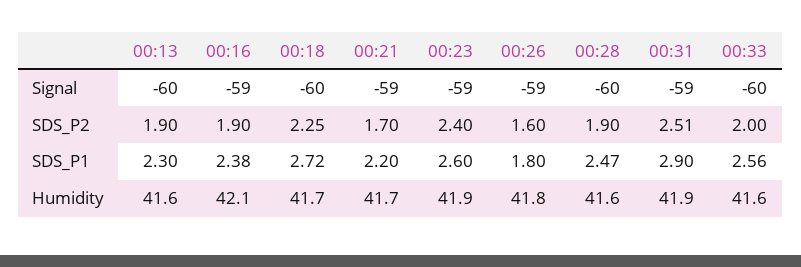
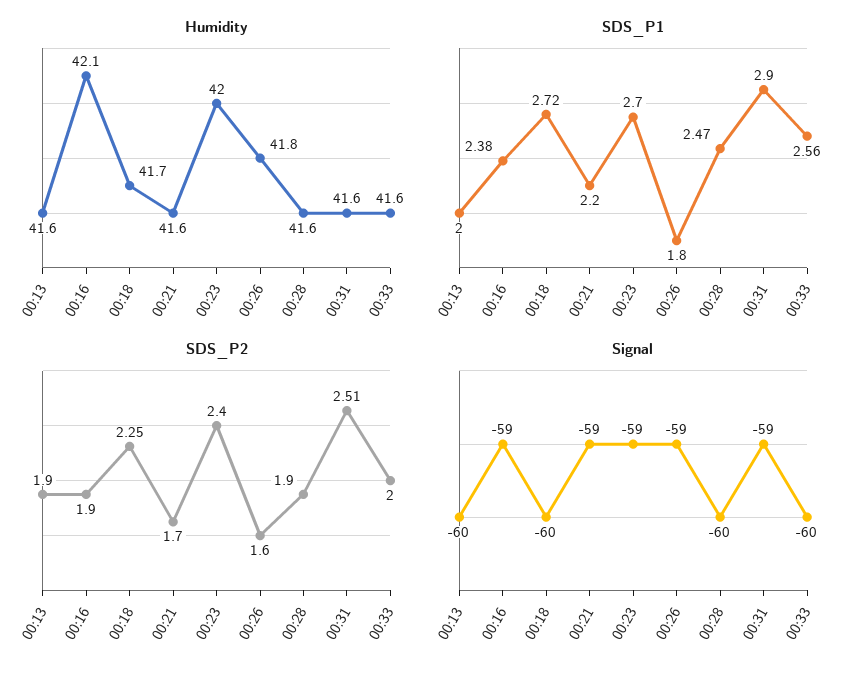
SDS_P1, 00:13: 2.3 -> 2
SDS_P1, 00:23: 2.6 -> 2.7
Humidity, 00:21: 41.7 -> 41.6
Humidity, 00:23: 41.9 -> 42
Humidity, 00:31: 41.9 -> 41.6

